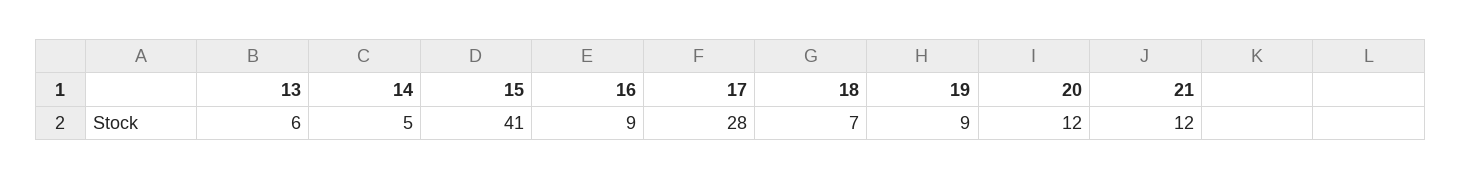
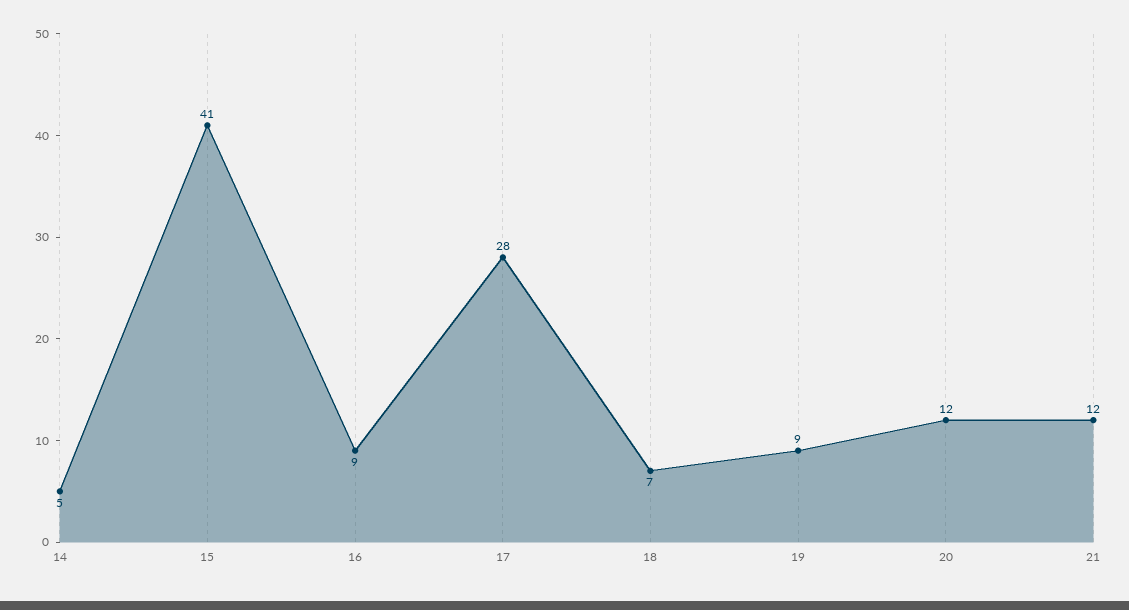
13: 6 -> none

